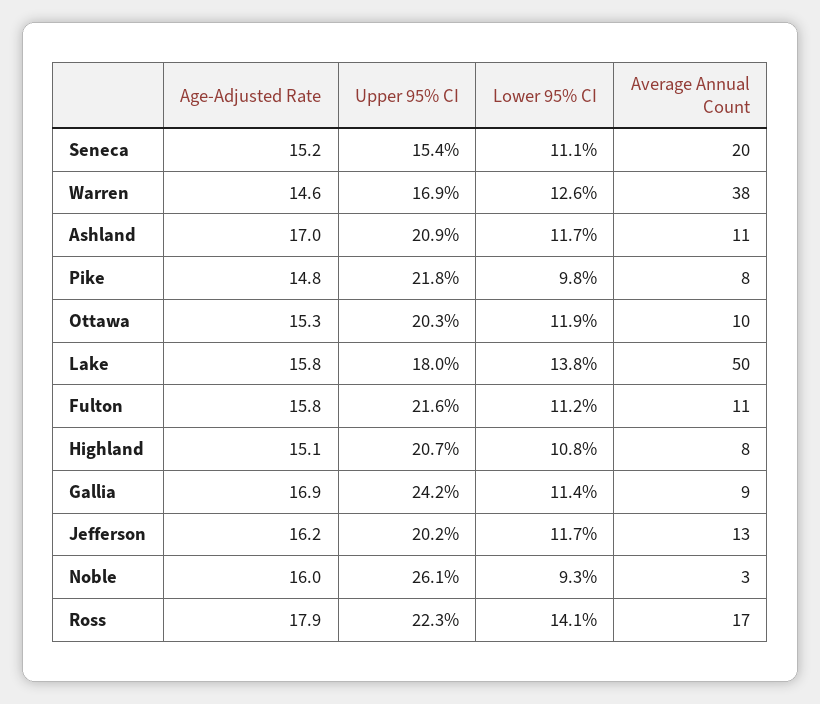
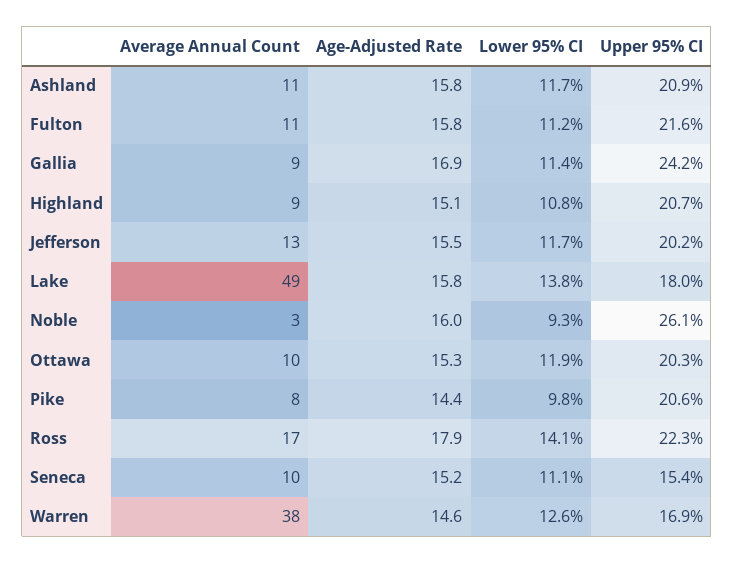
Average Annual Count, Seneca: 20 -> 10
Age-Adjusted Rate, Ashland: 17 -> 15.8
Age-Adjusted Rate, Pike: 14.8 -> 14.4
Upper 95% CI, Pike: 21.8 -> 20.6
Average Annual Count, Lake: 50 -> 49
Average Annual Count, Highland: 8 -> 9
Age-Adjusted Rate, Jefferson: 16.2 -> 15.5

